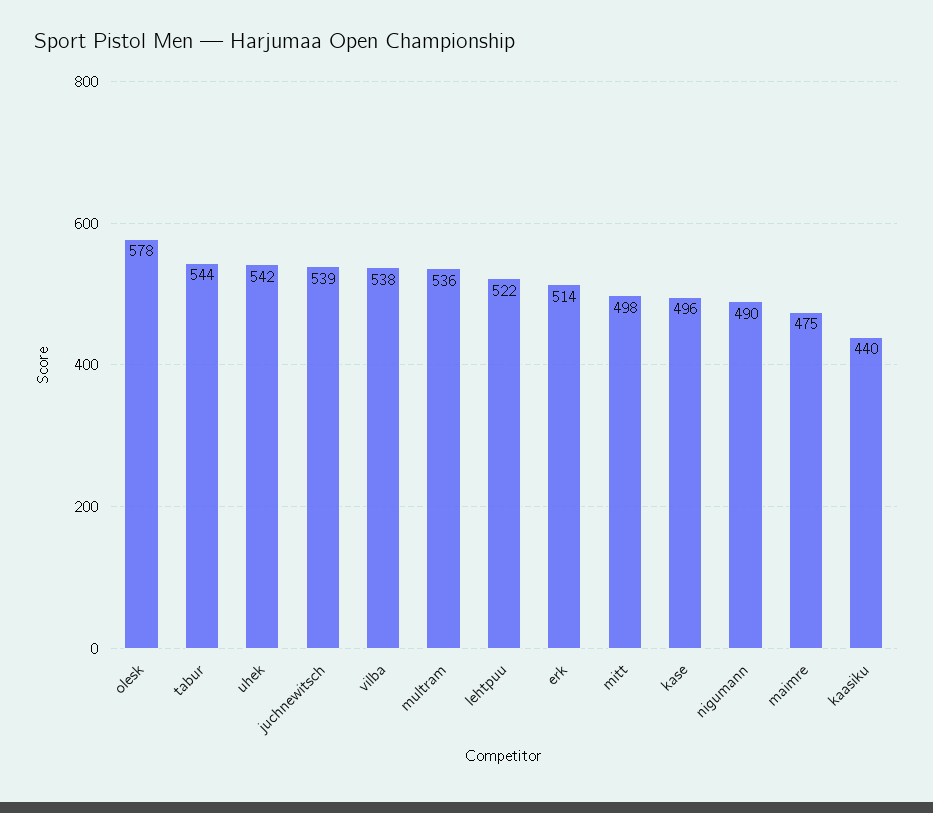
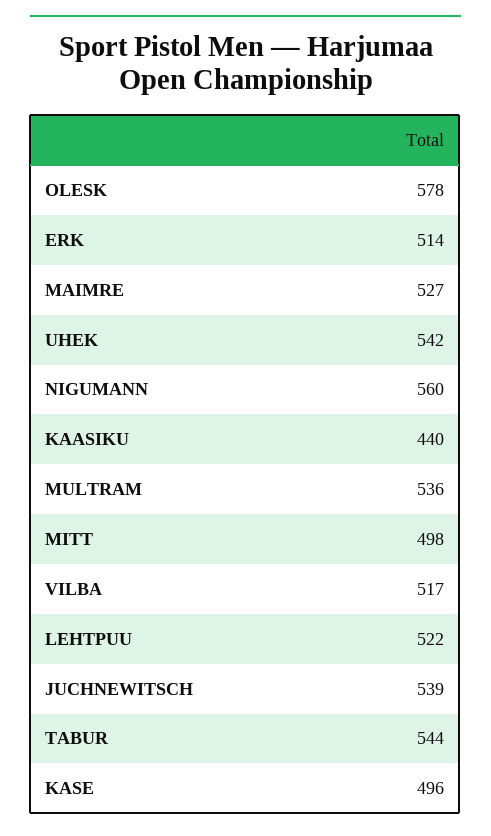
vilba: 538 -> 517
nigumann: 490 -> 560
maimre: 475 -> 527

